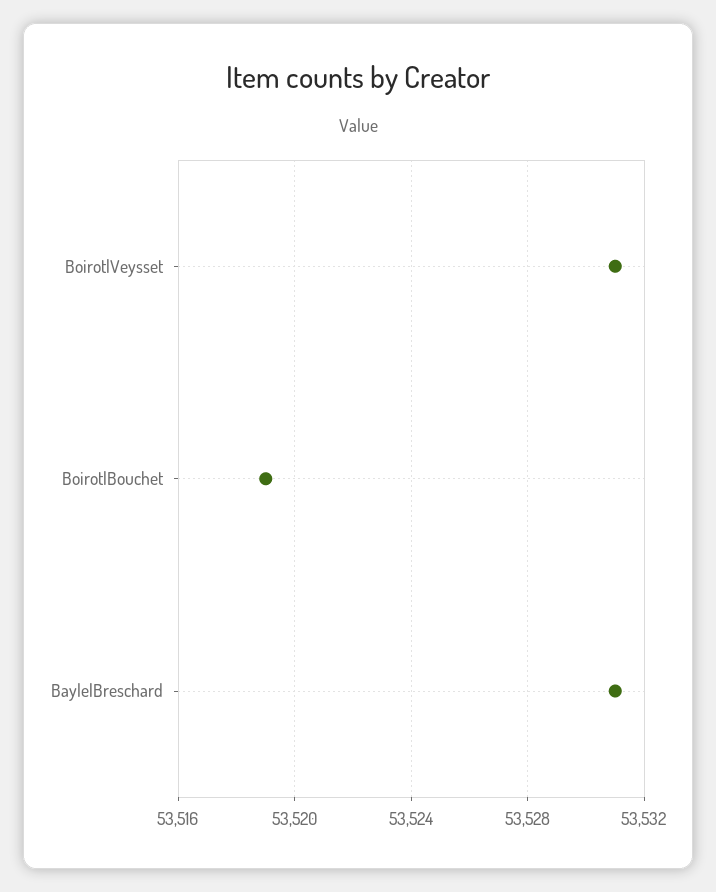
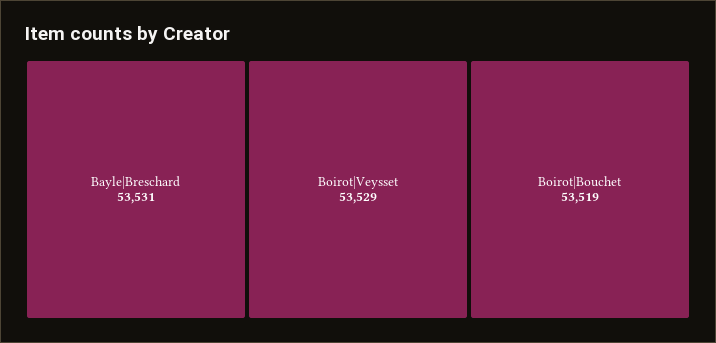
Boirot|Veysset: 53531 -> 53529

